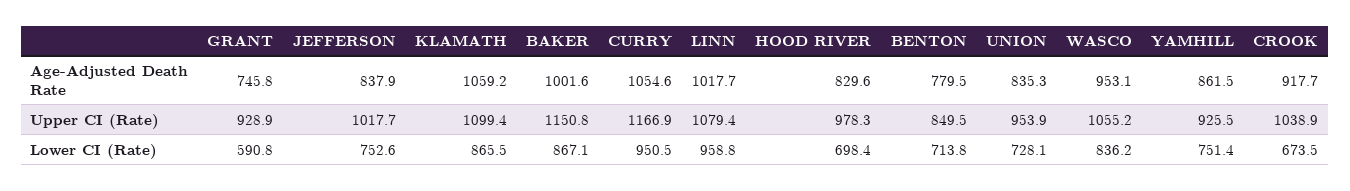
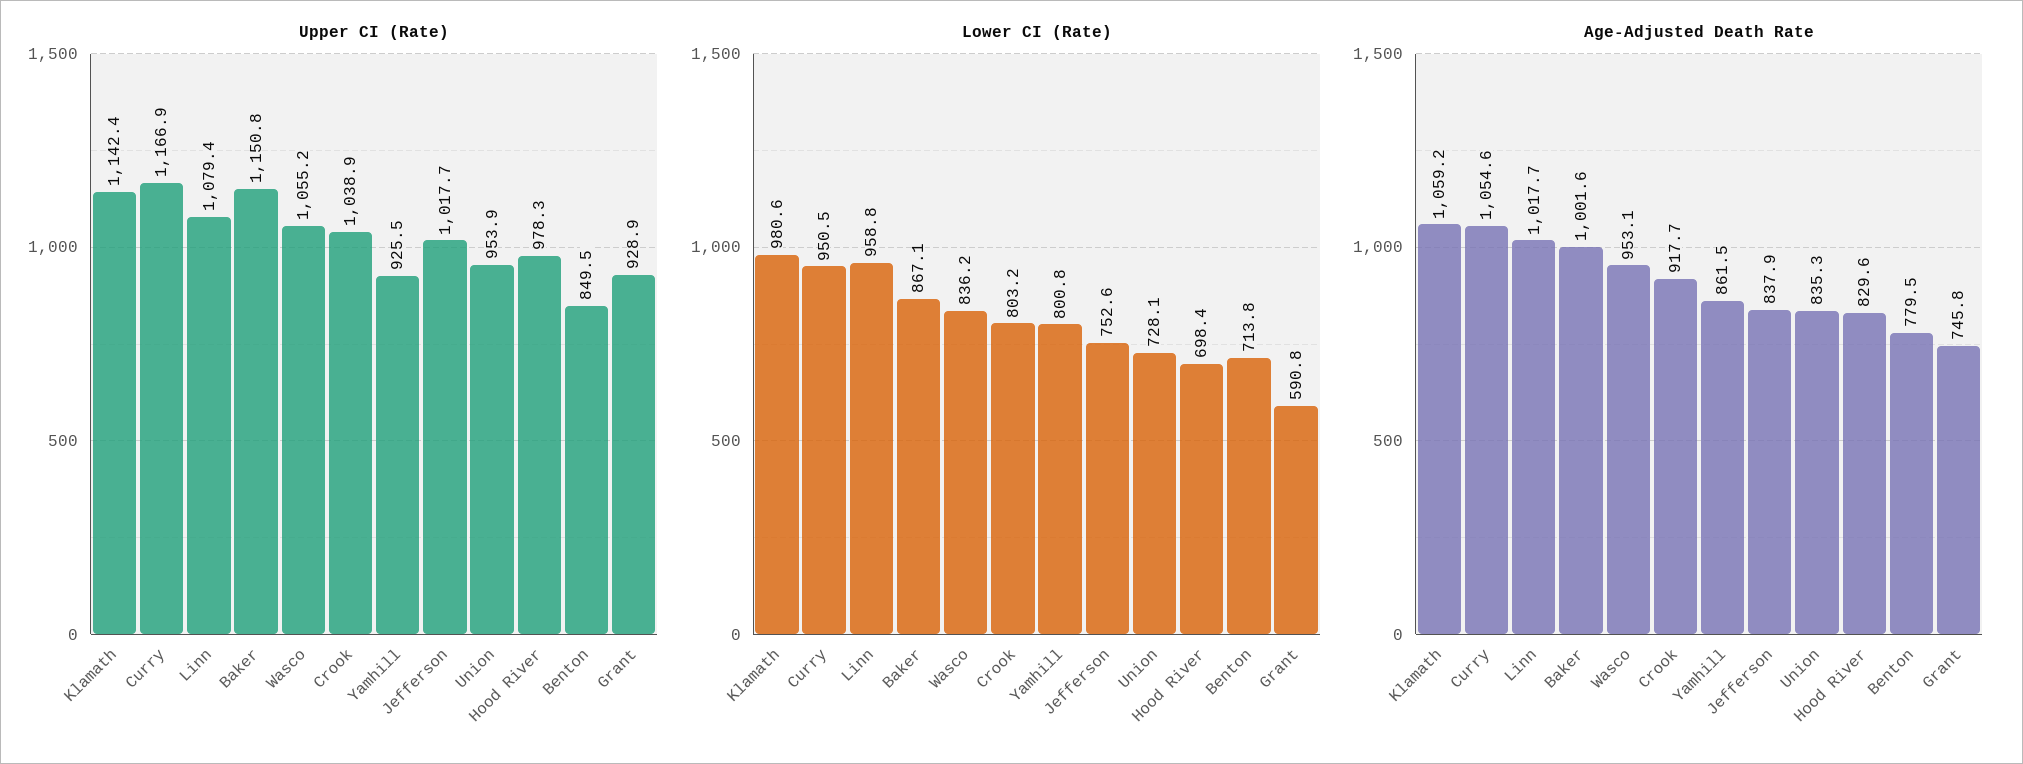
Upper CI (Rate), KLAMATH: 1099.4 -> 1142.4
Lower CI (Rate), KLAMATH: 865.5 -> 980.6
Lower CI (Rate), YAMHILL: 751.4 -> 800.8
Lower CI (Rate), CROOK: 673.5 -> 803.2

